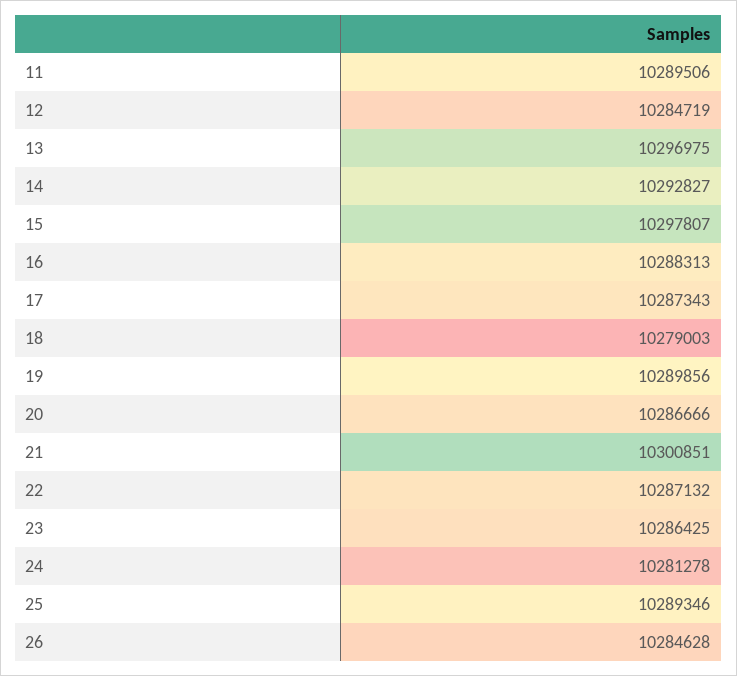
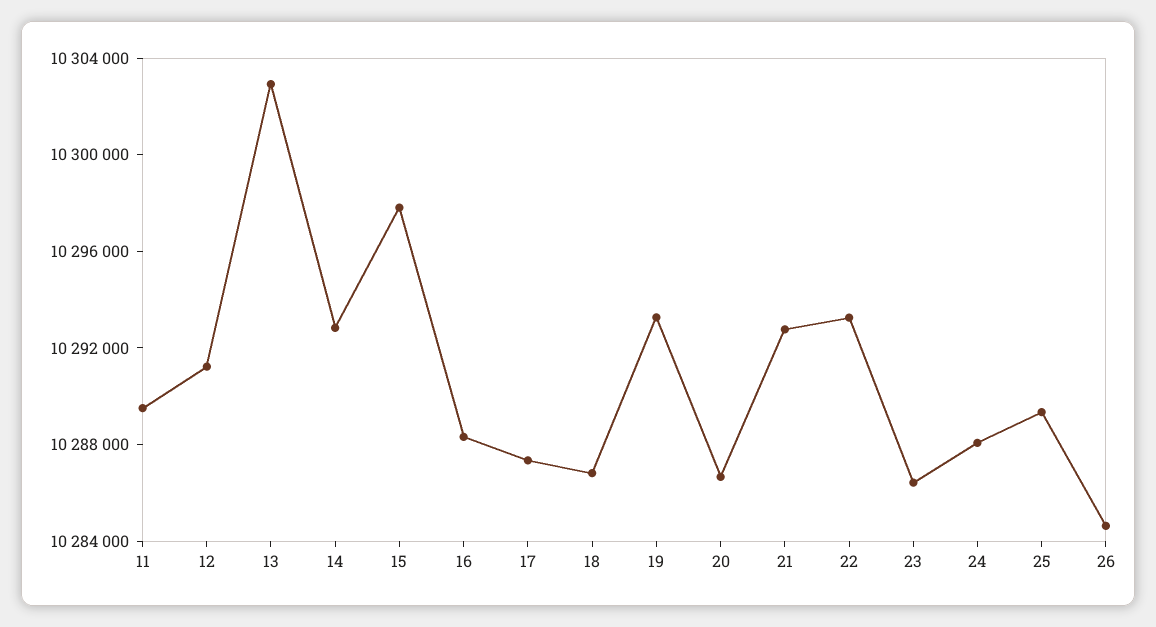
12: 10284719 -> 10291000
13: 10296975 -> 10303000
18: 10279003 -> 10287000
19: 10289856 -> 10293000
21: 10300851 -> 10293000
22: 10287132 -> 10293000
24: 10281278 -> 10288000

